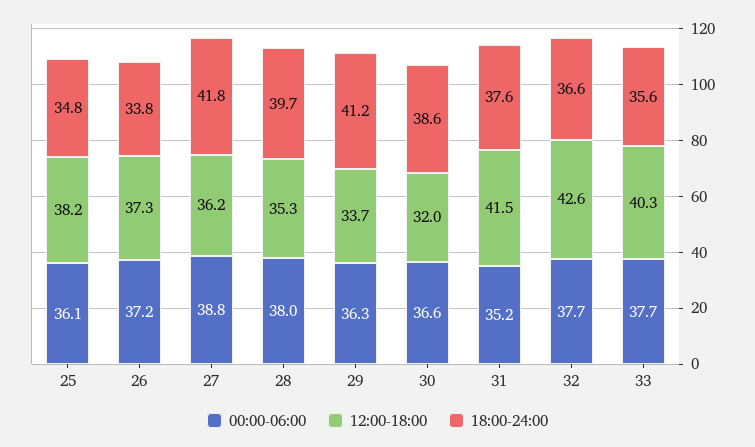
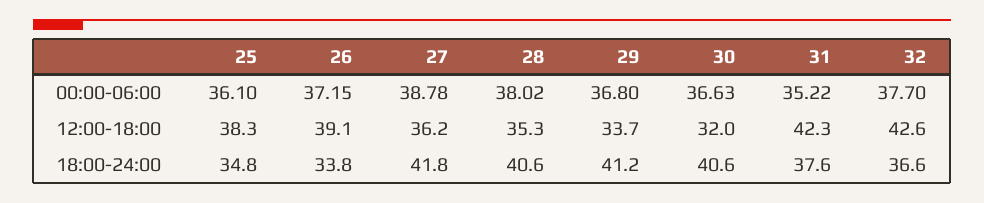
12:00-18:00, 25: 38.2 -> 38.3
12:00-18:00, 26: 37.3 -> 39.1
18:00-24:00, 28: 39.7 -> 40.6
00:00-06:00, 29: 36.3 -> 36.8
18:00-24:00, 30: 38.6 -> 40.6
12:00-18:00, 31: 41.5 -> 42.3
00:00-06:00, 33: 37.7 -> none
12:00-18:00, 33: 40.3 -> none
18:00-24:00, 33: 35.6 -> none

